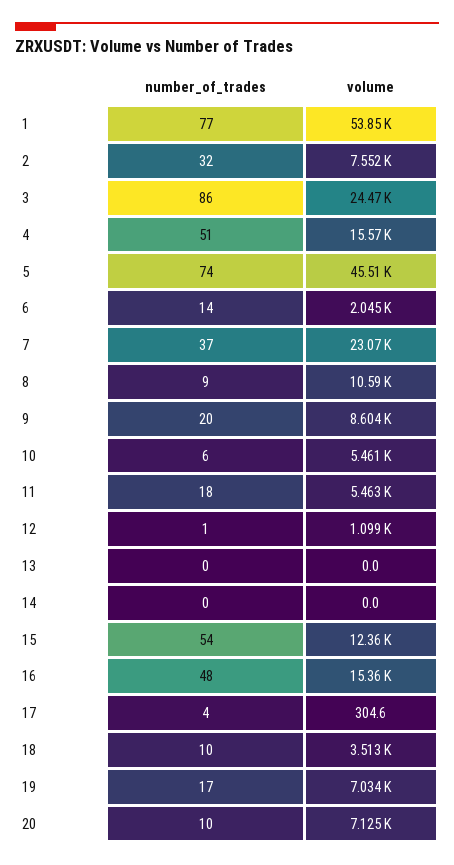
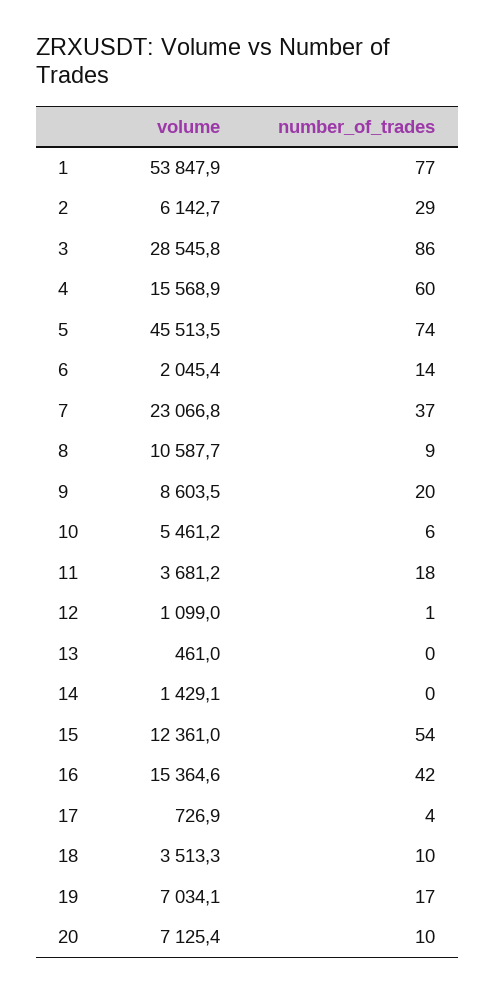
number_of_trades, 2: 32 -> 29
volume, 2: 7552 -> 6142.7
volume, 3: 24470 -> 28545.8
number_of_trades, 4: 51 -> 60
volume, 11: 5463 -> 3681.2
volume, 13: 0 -> 461
volume, 14: 0 -> 1429.1
number_of_trades, 16: 48 -> 42
volume, 17: 304.6 -> 726.9

